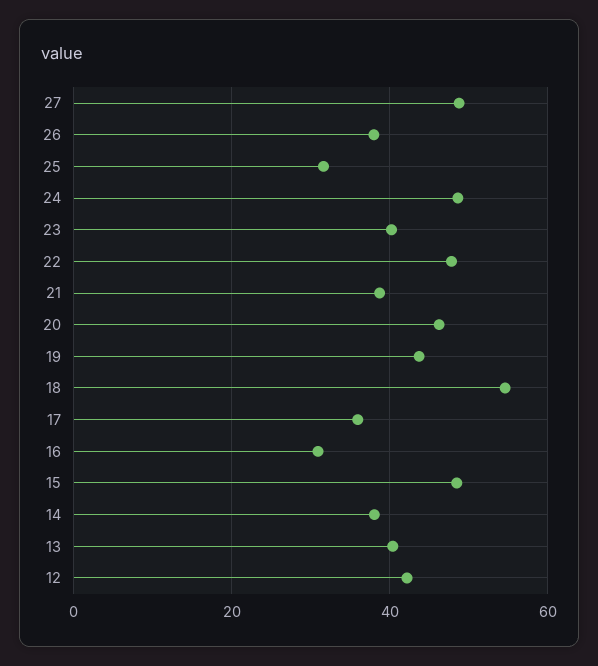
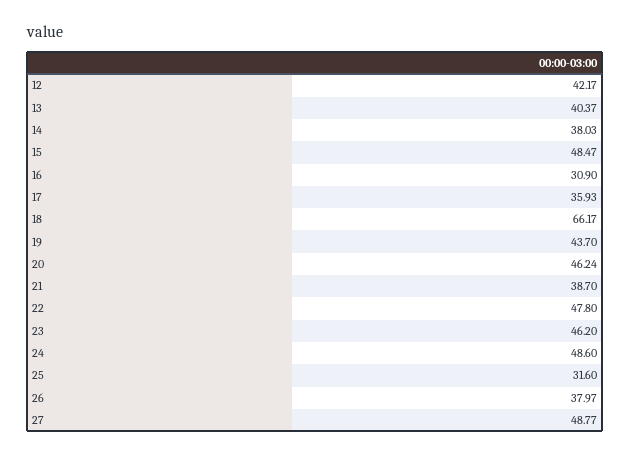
23: 40 -> 46.2
18: 54 -> 66.17

